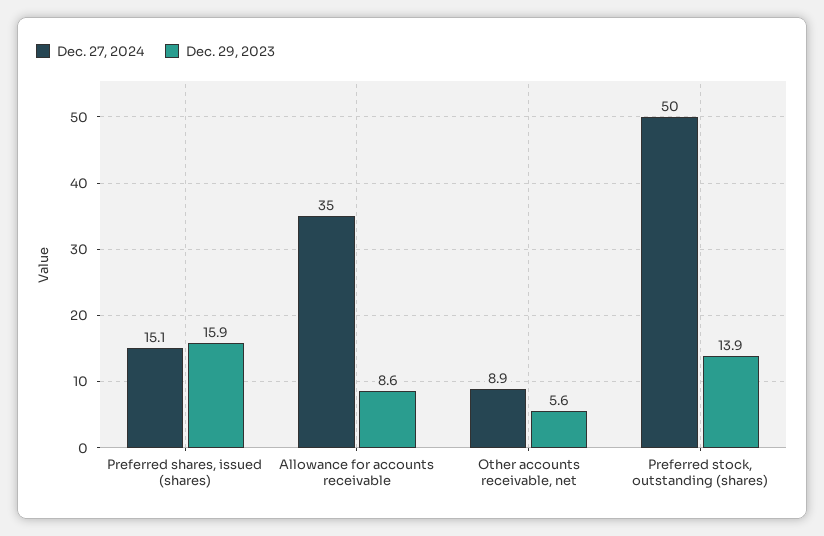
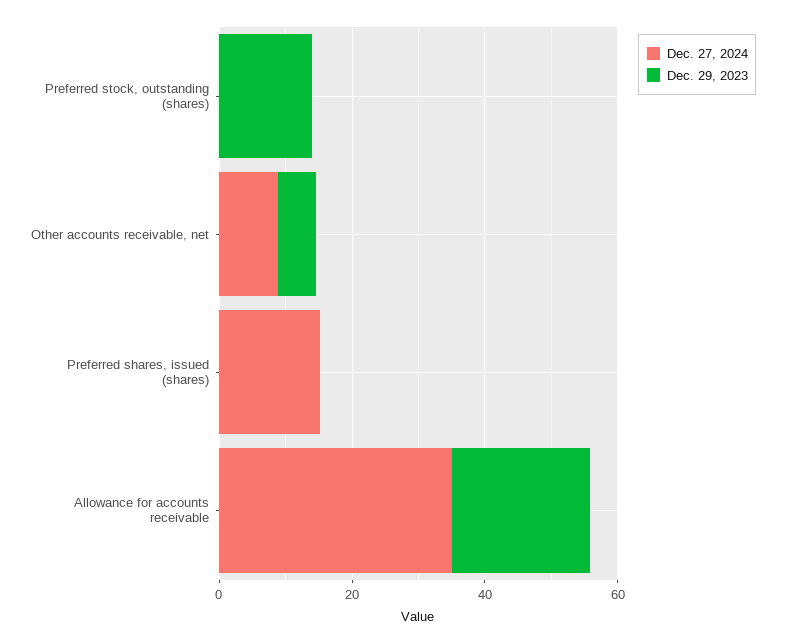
Dec. 29, 2023, Preferred shares, issued (shares): 15.9 -> 0
Dec. 29, 2023, Allowance for accounts receivable: 8.6 -> 20
Dec. 27, 2024, Preferred stock, outstanding (shares): 50 -> 0

